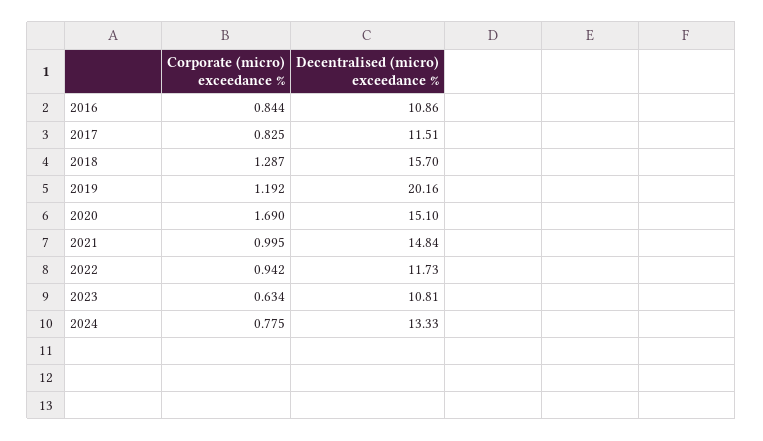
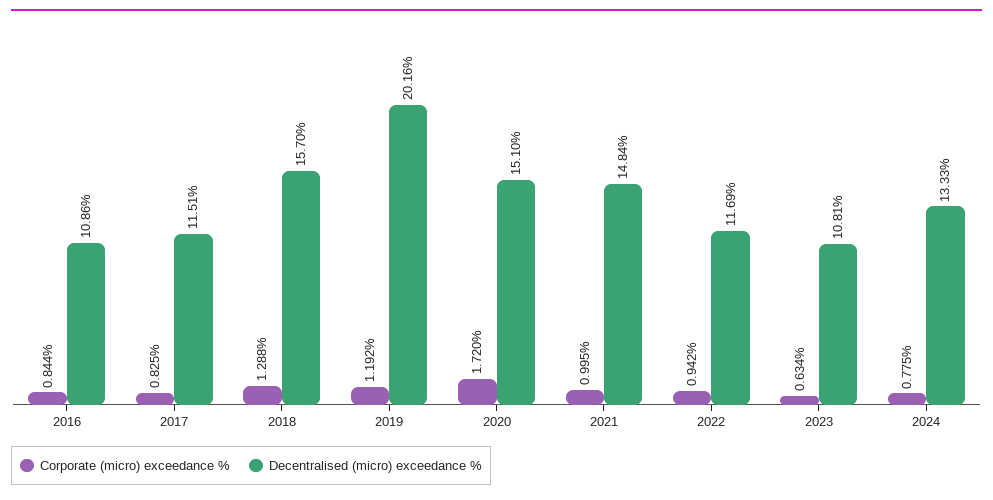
Corporate (micro) exceedance %, 2018: 1.287 -> 1.288
Corporate (micro) exceedance %, 2020: 1.69 -> 1.72
Decentralised (micro) exceedance %, 2022: 11.73 -> 11.69

